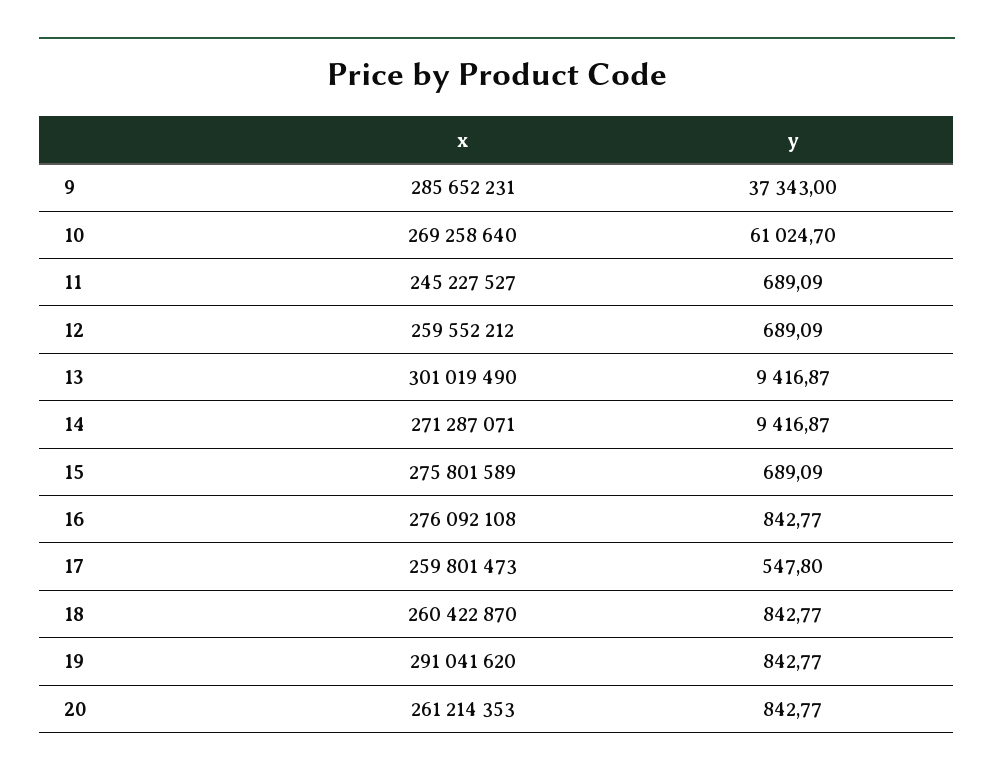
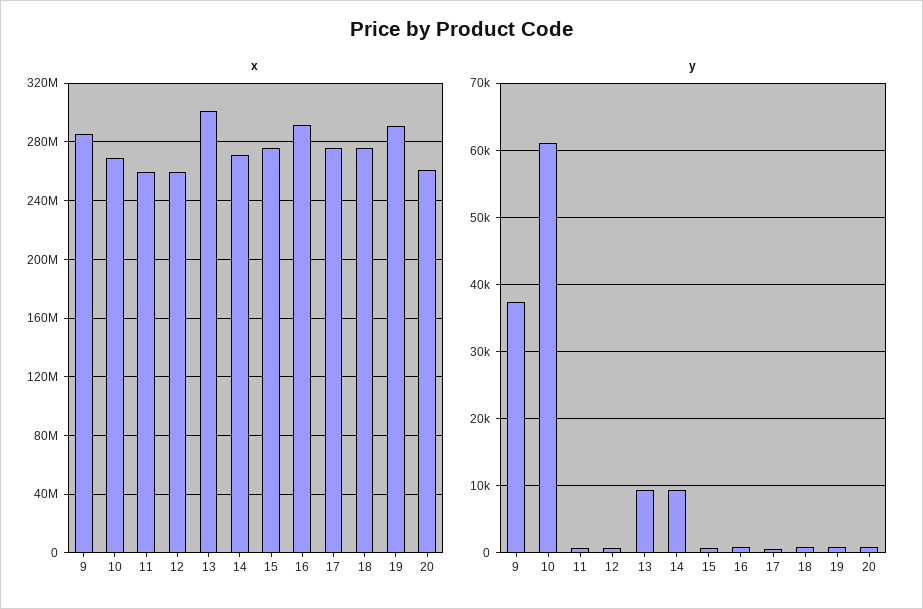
x, 11: 245227527 -> 260000000
x, 16: 276092108 -> 290000000
x, 17: 259801473 -> 275000000
x, 18: 260422870 -> 275000000

